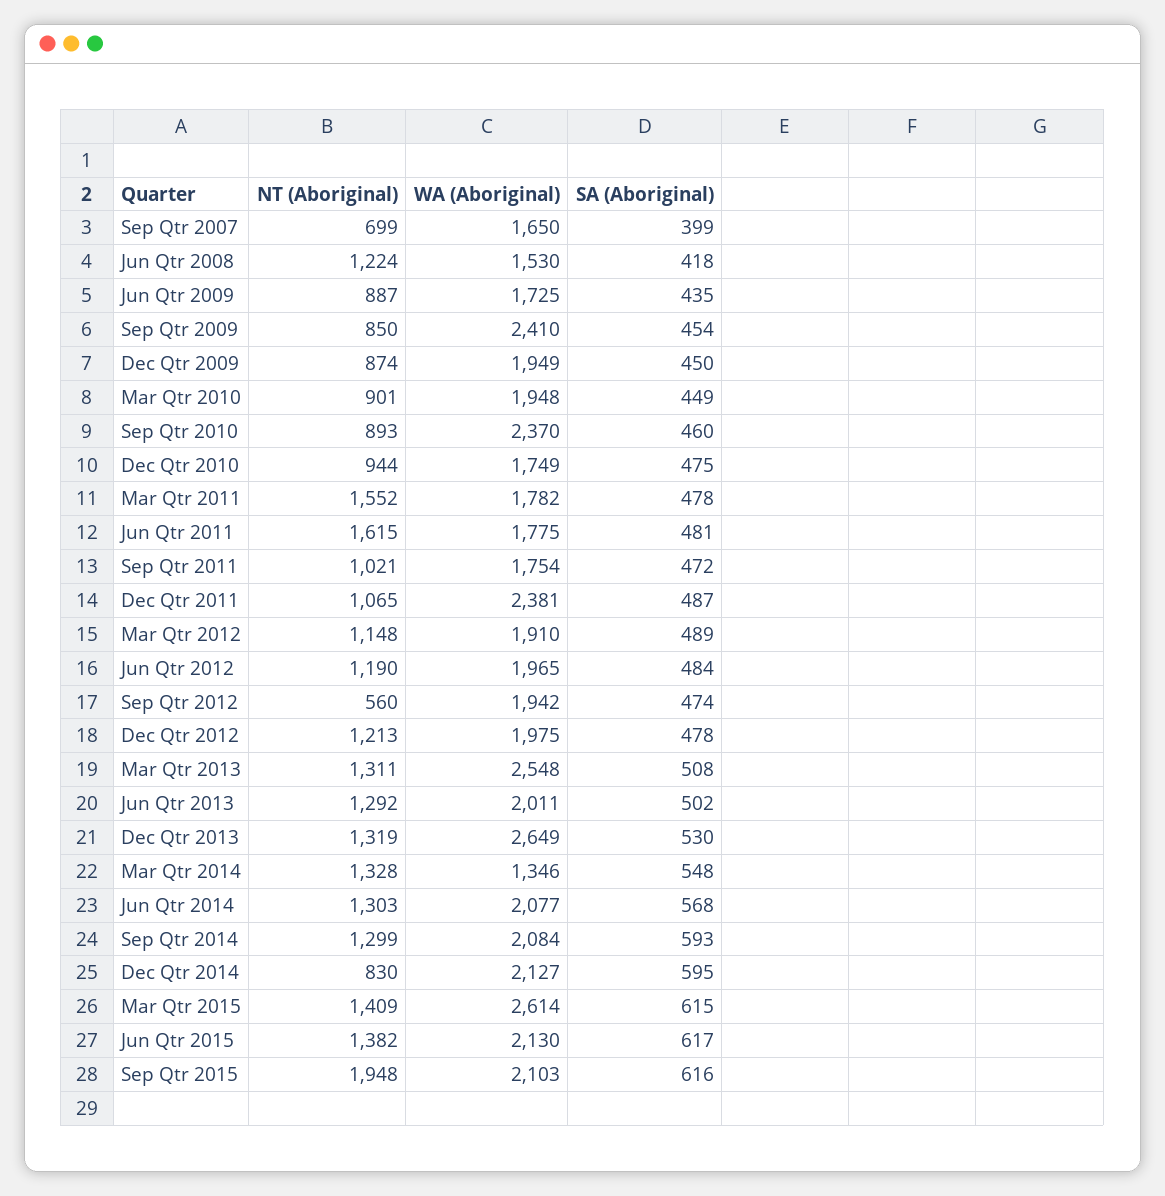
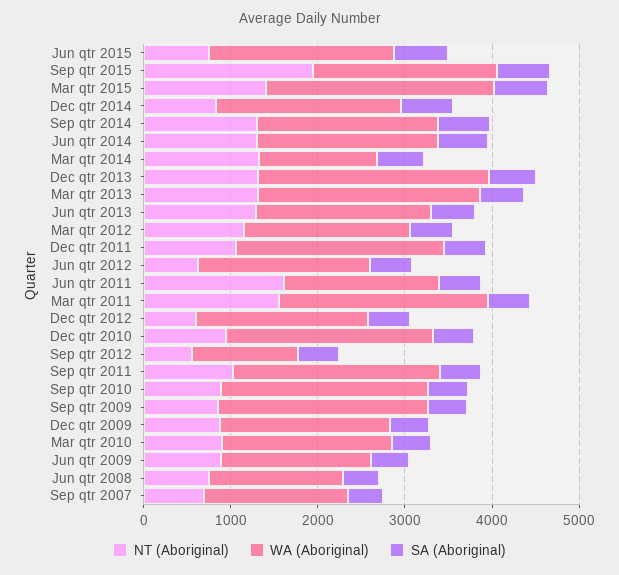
NT (Aboriginal), Jun Qtr 2008: 1224 -> 800
WA (Aboriginal), Dec Qtr 2010: 1749 -> 2400
WA (Aboriginal), Mar Qtr 2011: 1782 -> 2400
WA (Aboriginal), Sep Qtr 2011: 1754 -> 2400
NT (Aboriginal), Jun Qtr 2012: 1190 -> 600
WA (Aboriginal), Sep Qtr 2012: 1942 -> 1200
NT (Aboriginal), Dec Qtr 2012: 1213 -> 600
NT (Aboriginal), Jun Qtr 2015: 1382 -> 800

